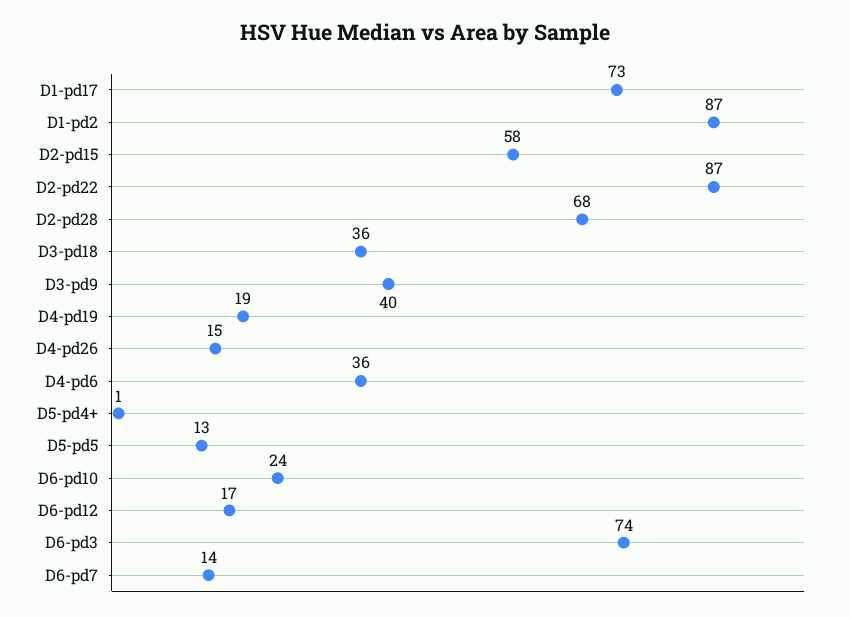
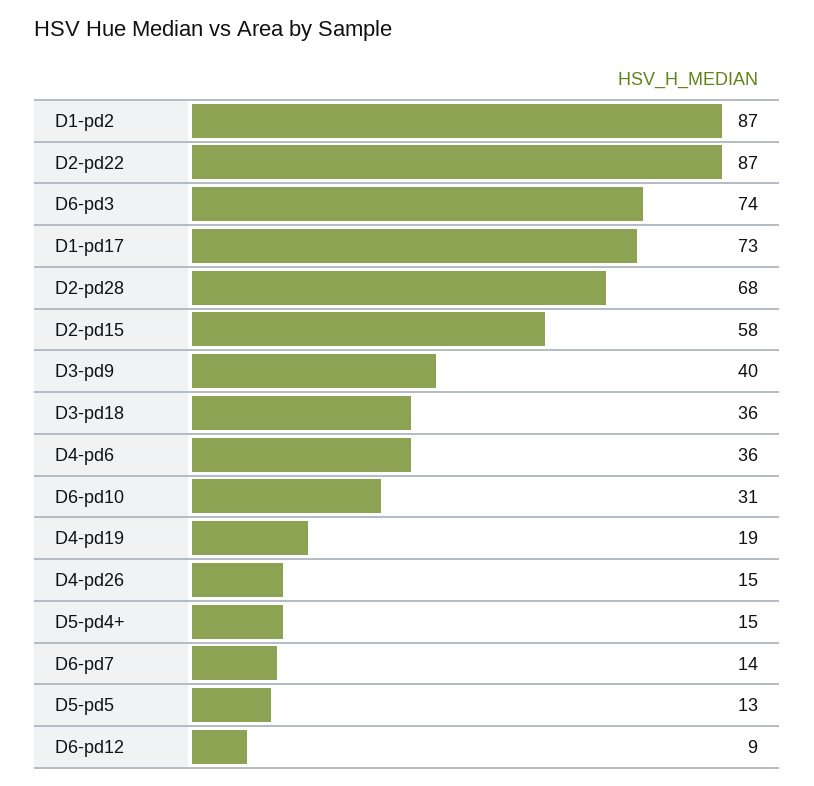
D5-pd4+: 1 -> 15
D6-pd10: 24 -> 31
D6-pd12: 17 -> 9

